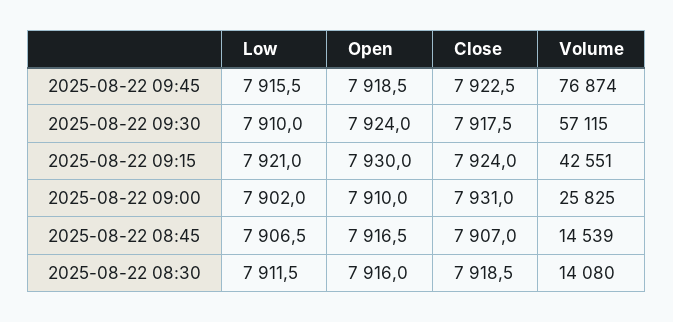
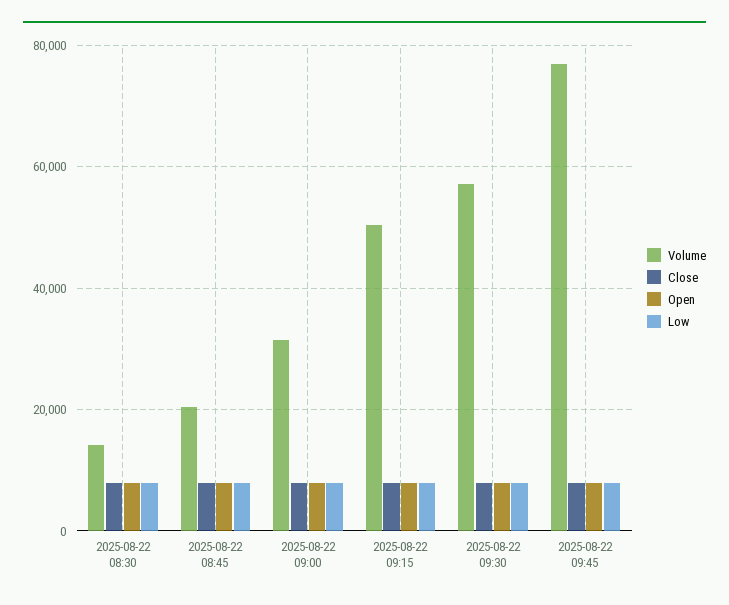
Volume, 2025-08-22 09:15: 42551 -> 50000
Volume, 2025-08-22 09:00: 25825 -> 32000
Volume, 2025-08-22 08:45: 14539 -> 20000

